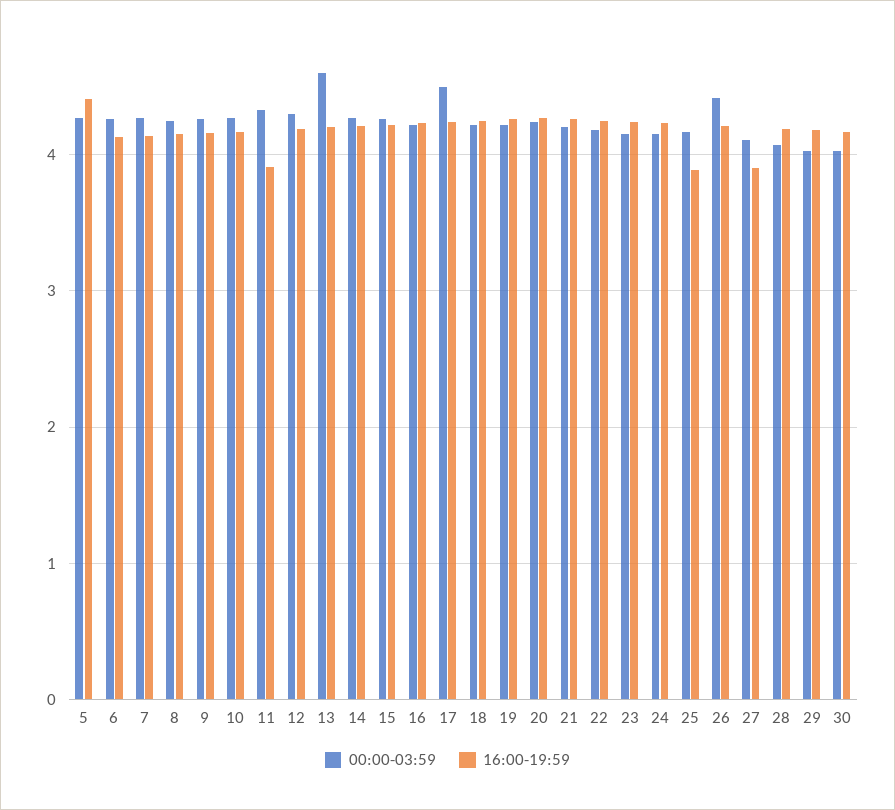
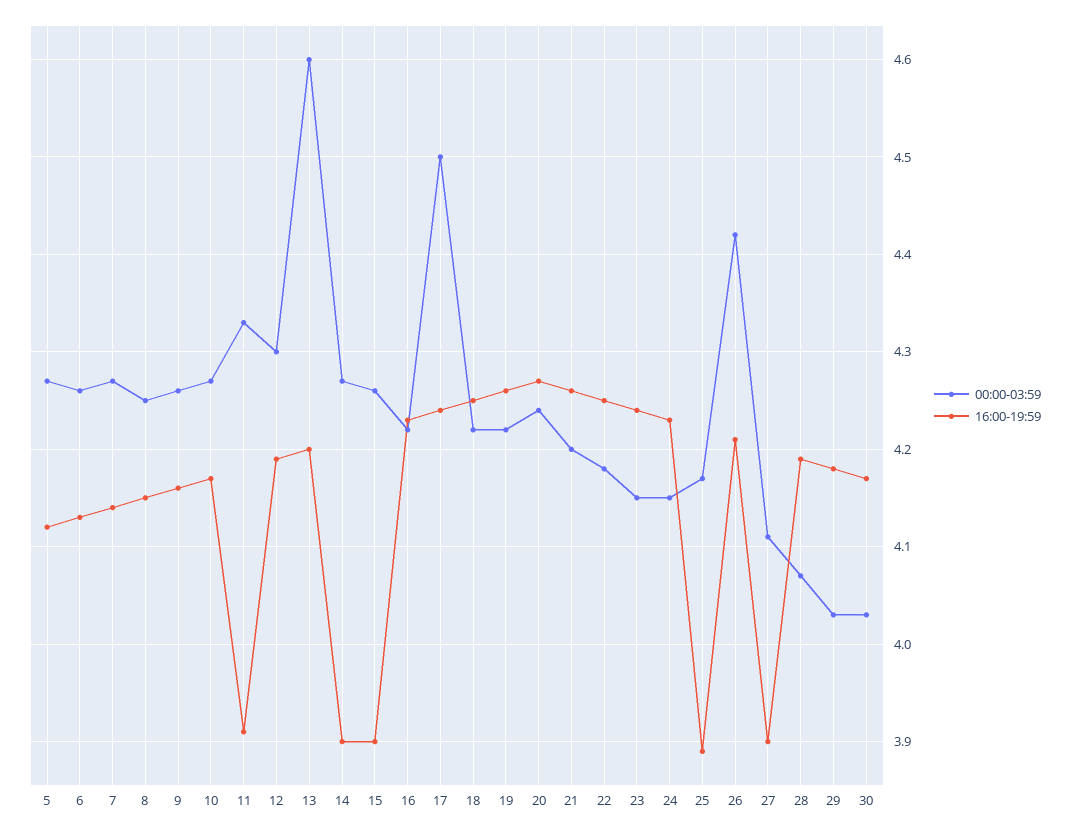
16:00-19:59, 5: 4.4 -> 4.12
16:00-19:59, 14: 4.2 -> 3.9
16:00-19:59, 15: 4.2 -> 3.9

